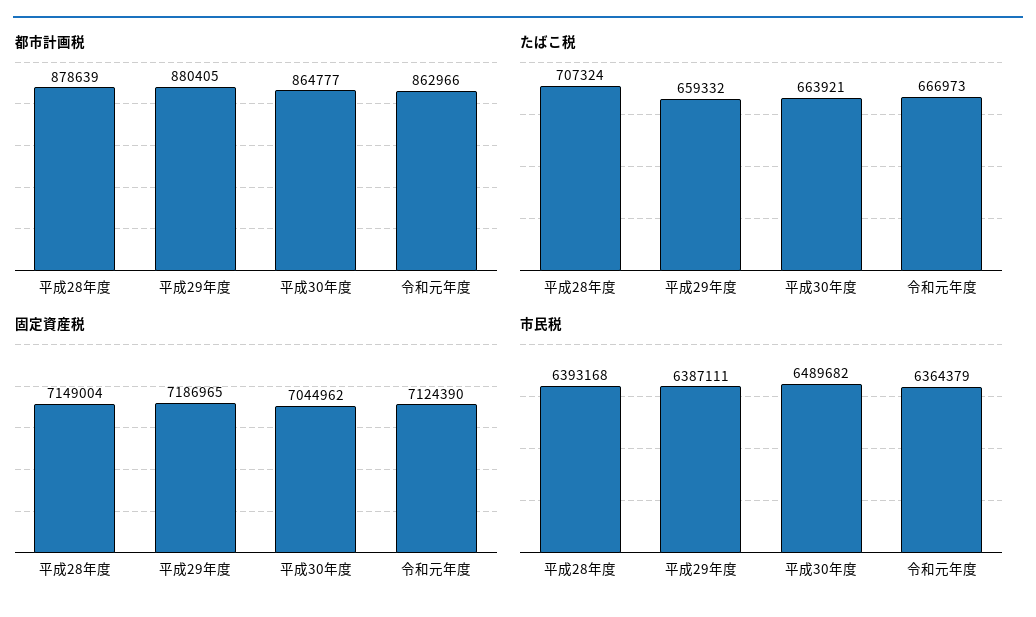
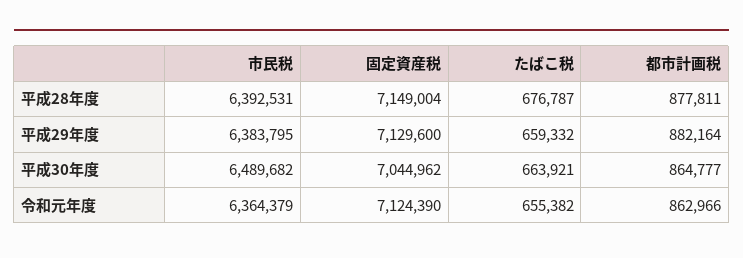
都市計画税, 平成28年度: 878639 -> 877811
都市計画税, 平成29年度: 880405 -> 882164
たばこ税, 平成28年度: 707324 -> 676787
たばこ税, 令和元年度: 666973 -> 655382
固定資産税, 平成29年度: 7186965 -> 7129600
市民税, 平成28年度: 6393168 -> 6392531
市民税, 平成29年度: 6387111 -> 6383795

